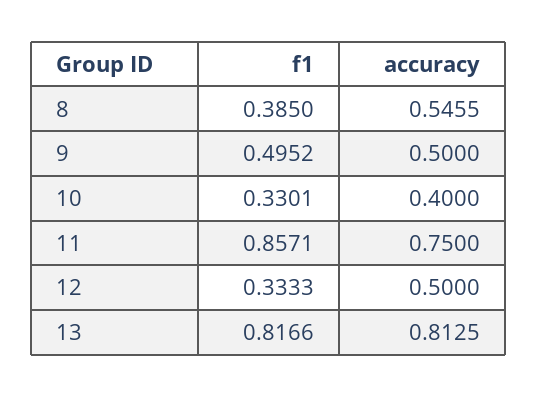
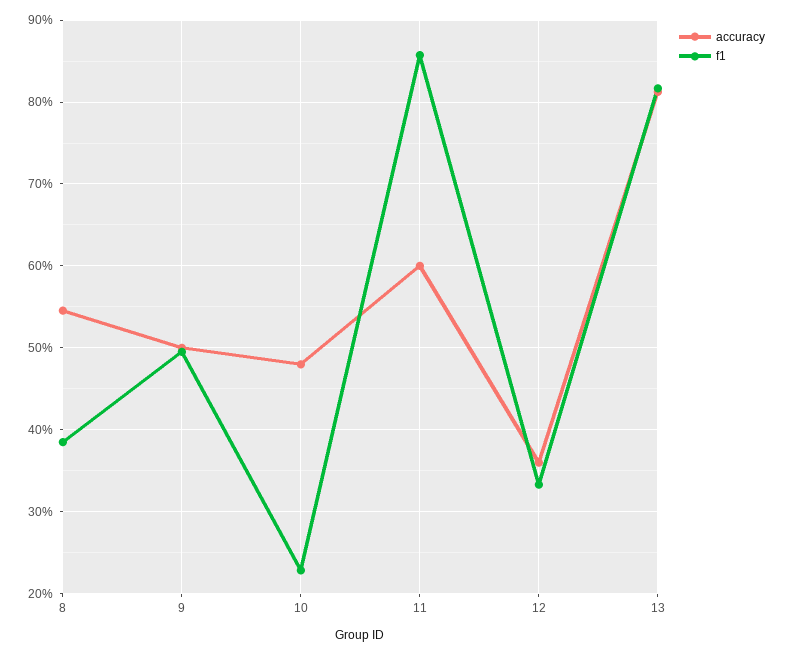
f1, 10: 0.3301 -> 0.23
accuracy, 10: 0.4 -> 0.48
accuracy, 11: 0.75 -> 0.6
accuracy, 12: 0.5 -> 0.36

